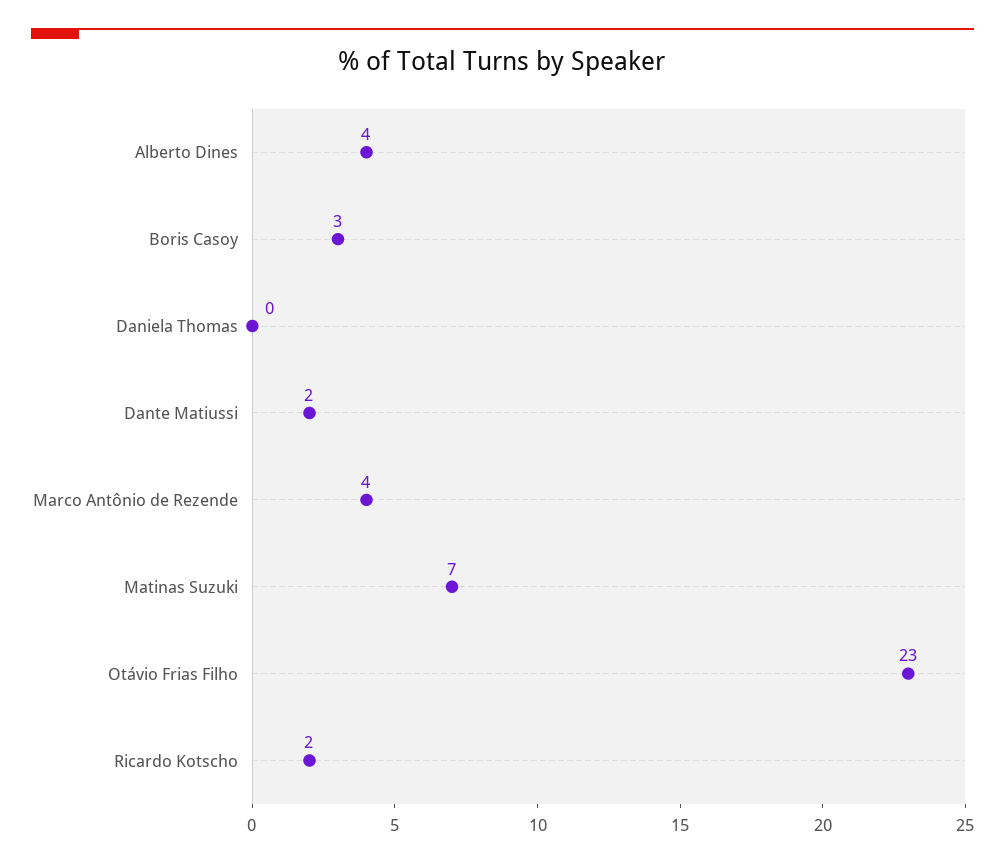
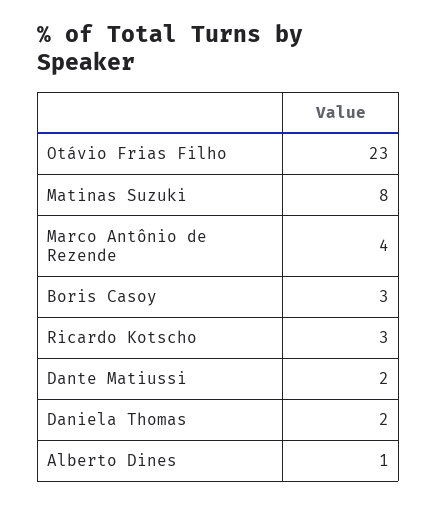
Alberto Dines: 4 -> 1
Daniela Thomas: 0 -> 2
Matinas Suzuki: 7 -> 8
Ricardo Kotscho: 2 -> 3

